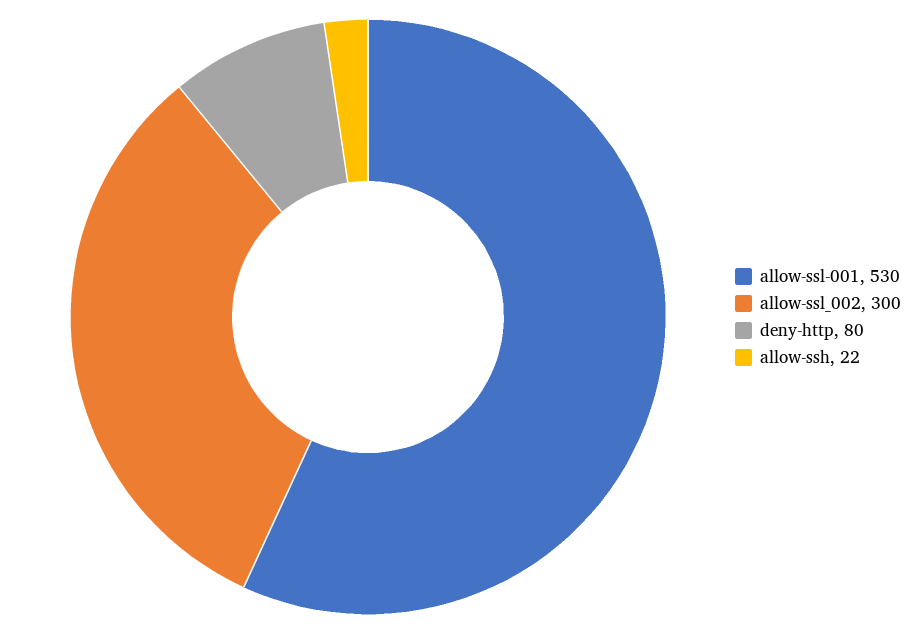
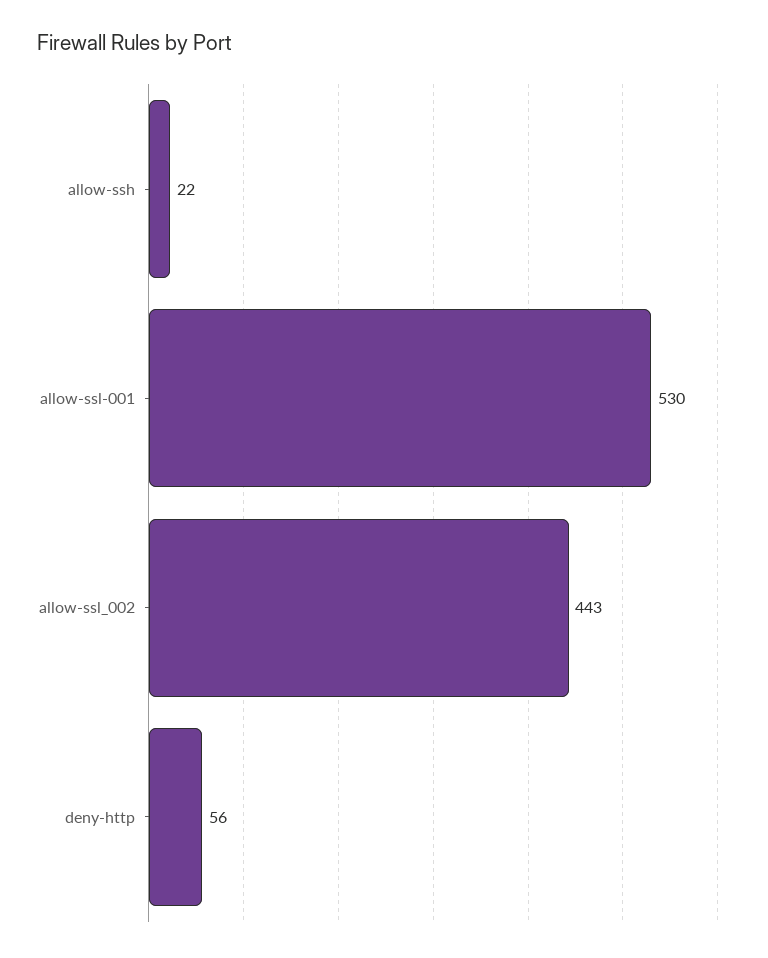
allow-ssl_002: 300 -> 443
deny-http: 80 -> 56

